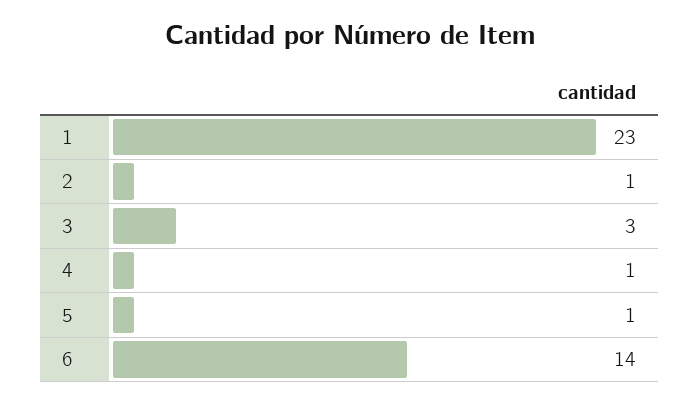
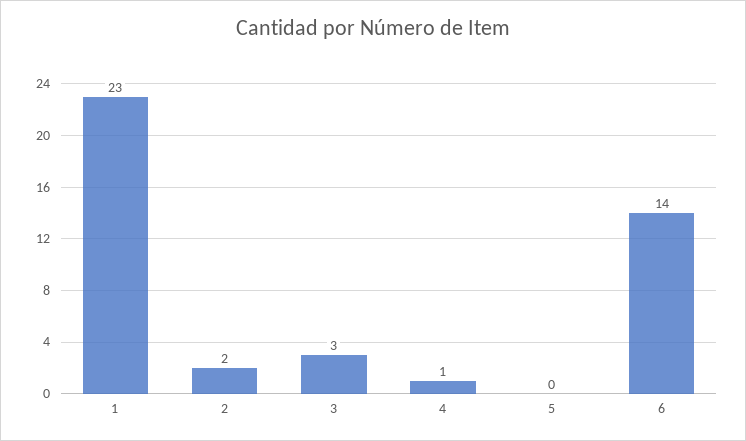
2: 1 -> 2
5: 1 -> 0

